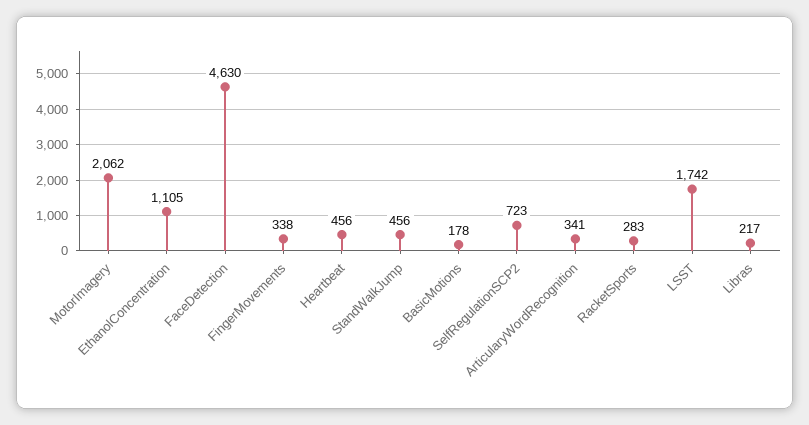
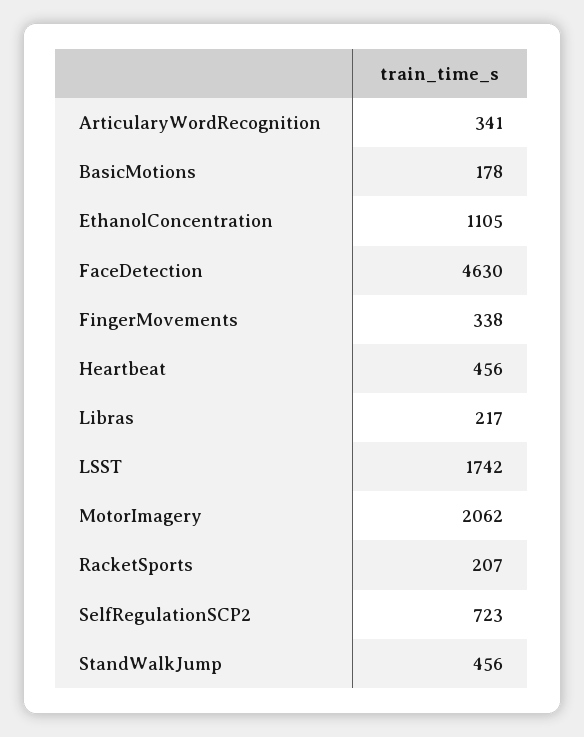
RacketSports: 283 -> 207

